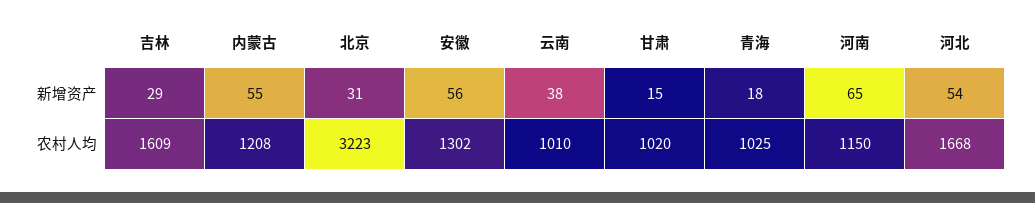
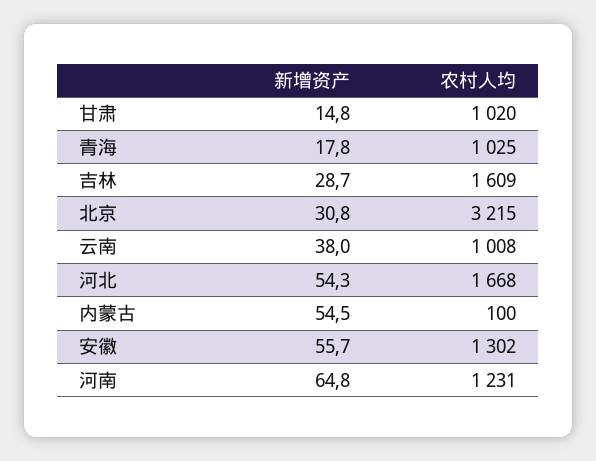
内蒙古, 农村人均: 1208 -> 100
北京, 农村人均: 3223 -> 3215
云南, 农村人均: 1010 -> 1008
河南, 农村人均: 1150 -> 1231

